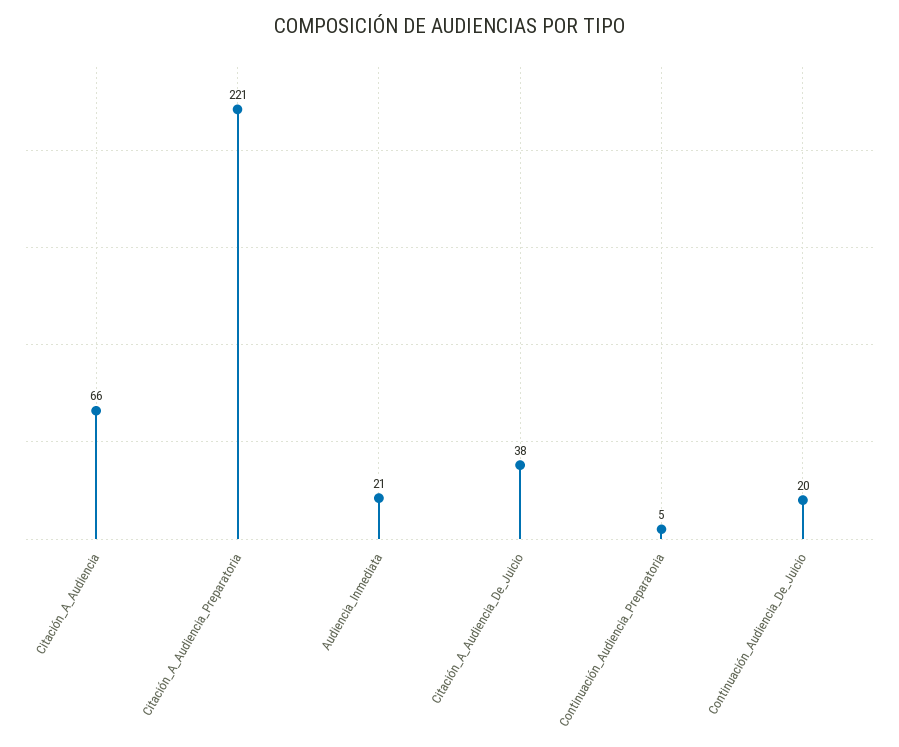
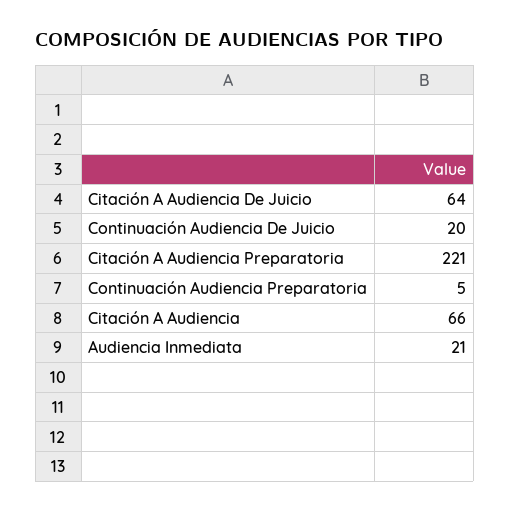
Citación_A_Audiencia_De_Juicio: 38 -> 64

